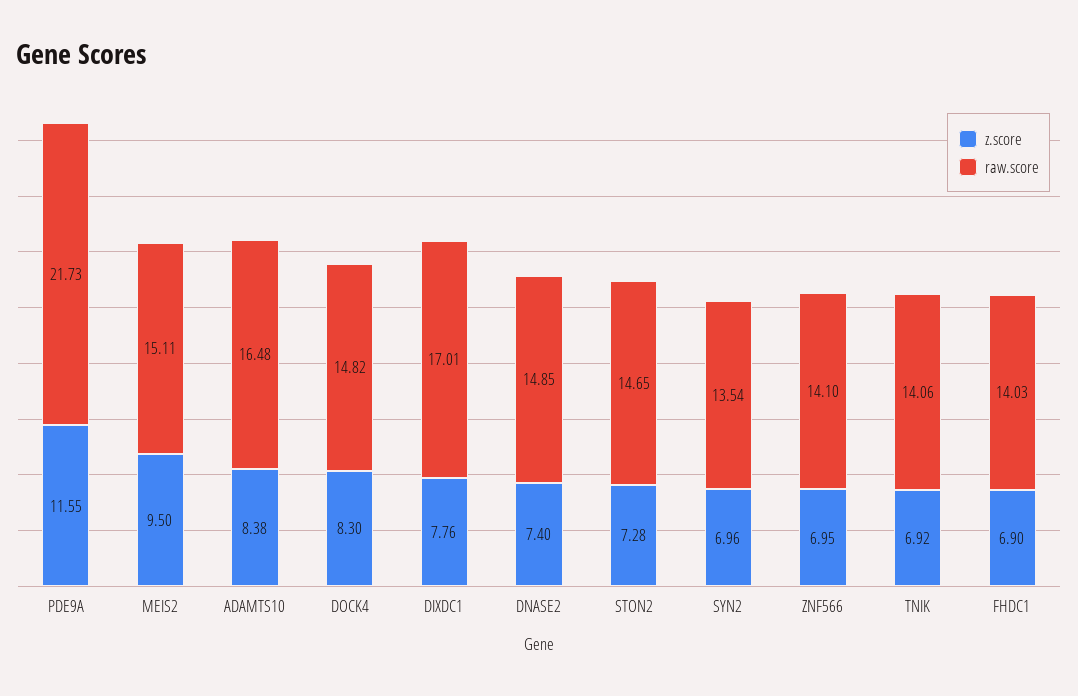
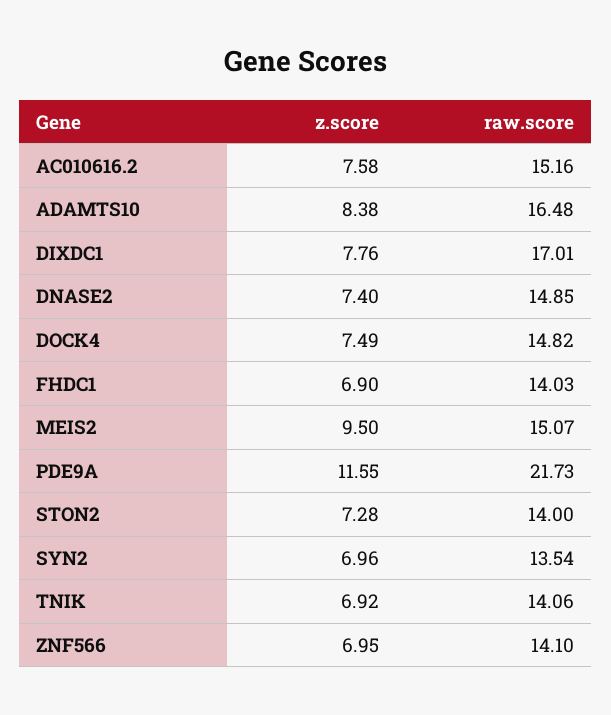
raw.score, MEIS2: 15.11 -> 15.07
z.score, DOCK4: 8.3 -> 7.49
raw.score, STON2: 14.65 -> 14
z.score, AC010616.2: none -> 7.58
raw.score, AC010616.2: none -> 15.16

